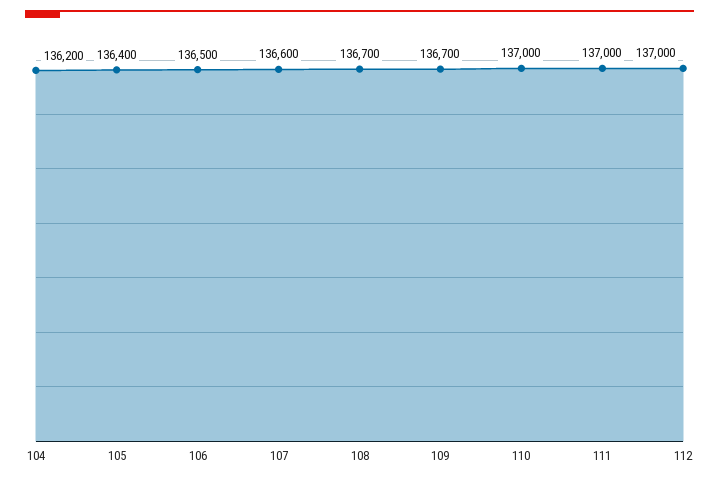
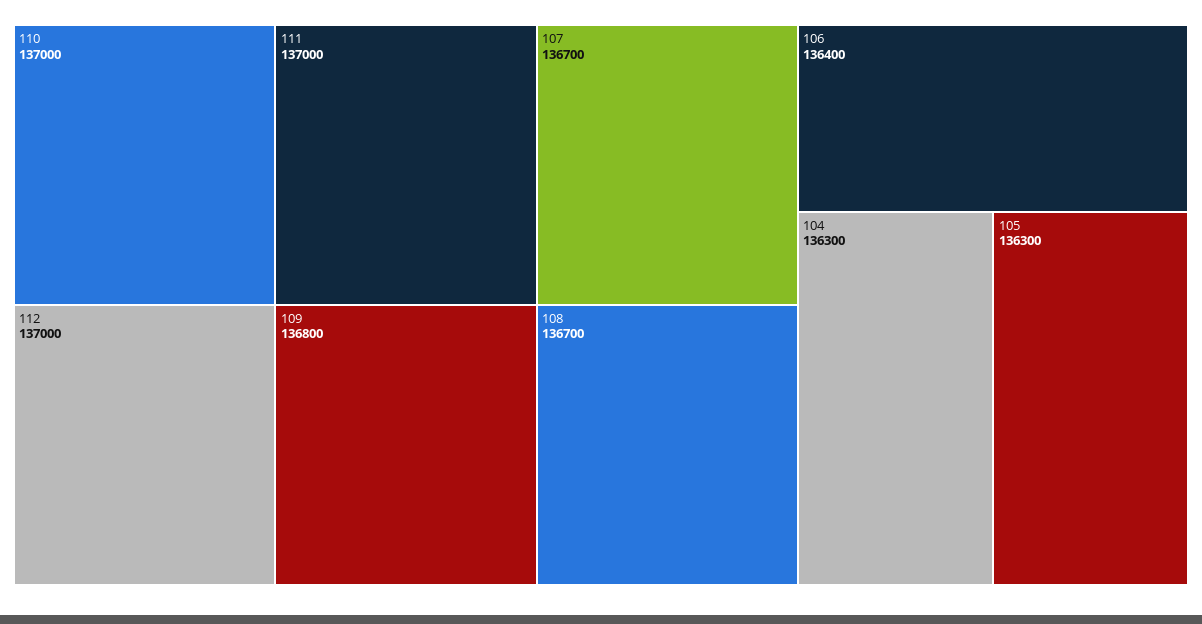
104: 136200 -> 136300
105: 136400 -> 136300
106: 136500 -> 136400
107: 136600 -> 136700
109: 136700 -> 136800

